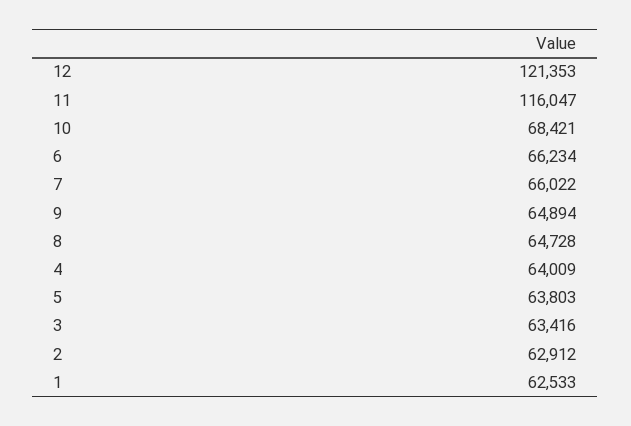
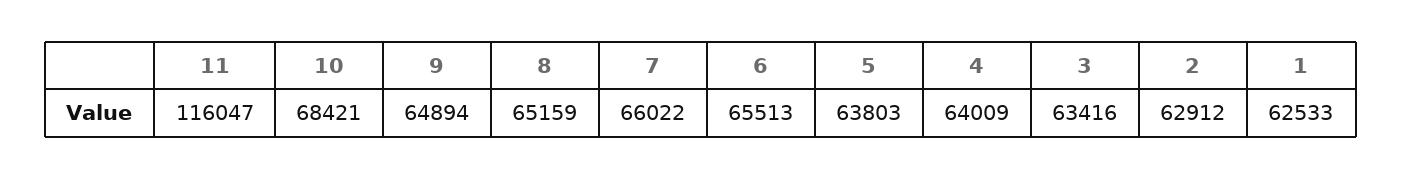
12: 121353 -> none
6: 66234 -> 65513
8: 64728 -> 65159

